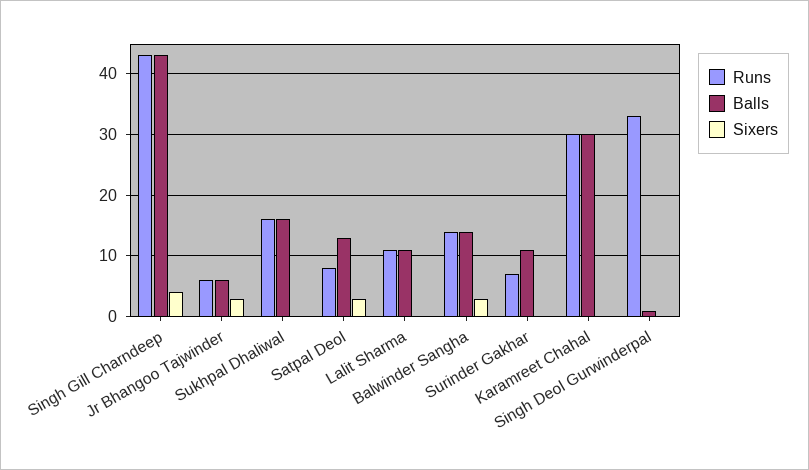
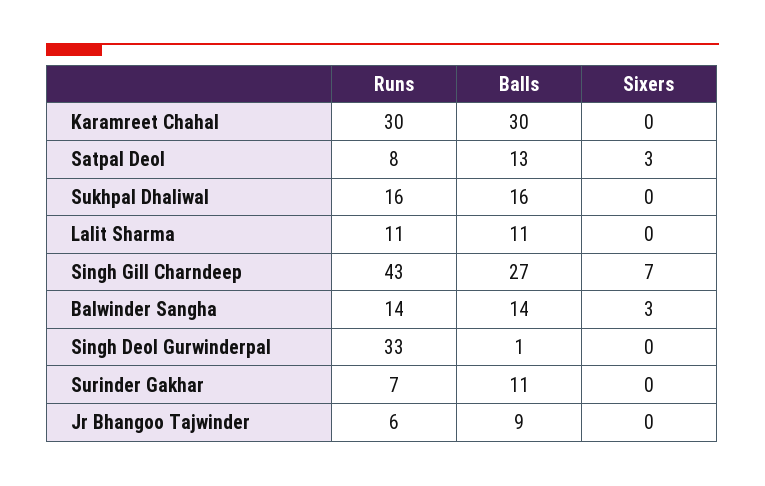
Balls, Singh Gill Charndeep: 43 -> 27
Sixers, Singh Gill Charndeep: 4 -> 7
Balls, Jr Bhangoo Tajwinder: 6 -> 9
Sixers, Jr Bhangoo Tajwinder: 3 -> 0

